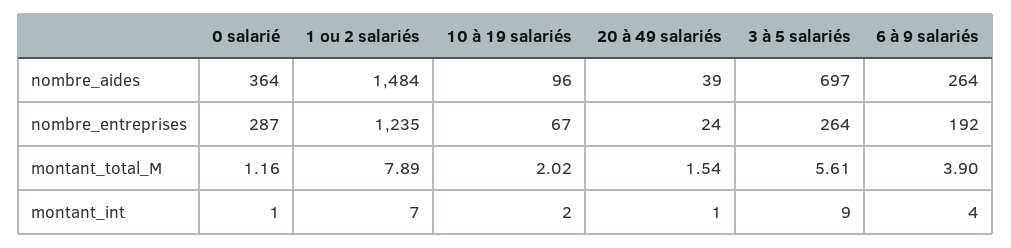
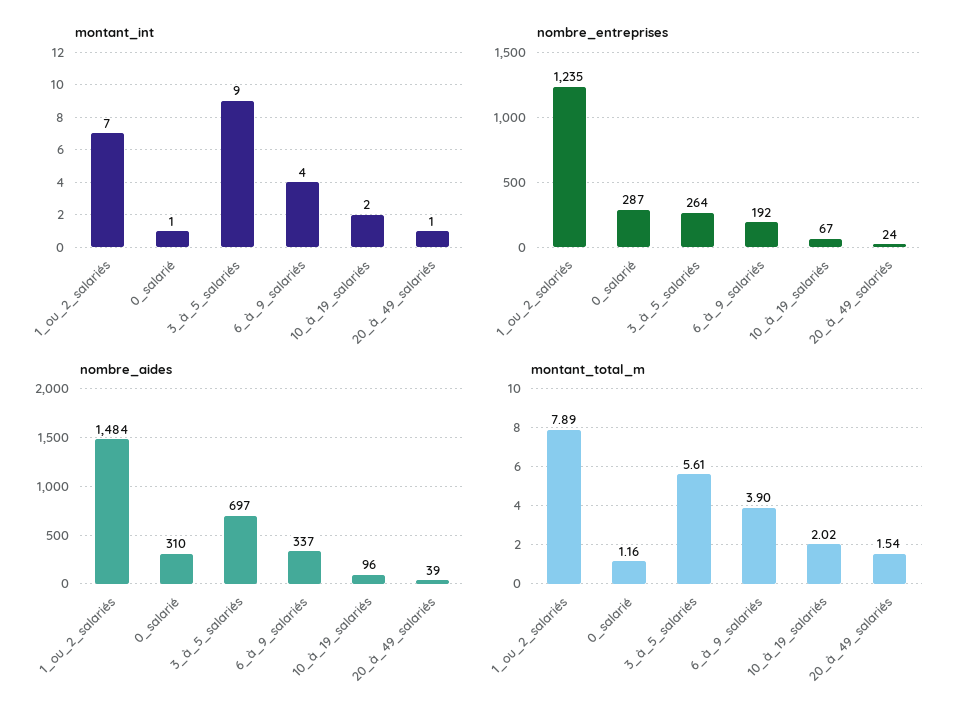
nombre_aides, 0 salarié: 364 -> 310
nombre_aides, 6 à 9 salariés: 264 -> 337

